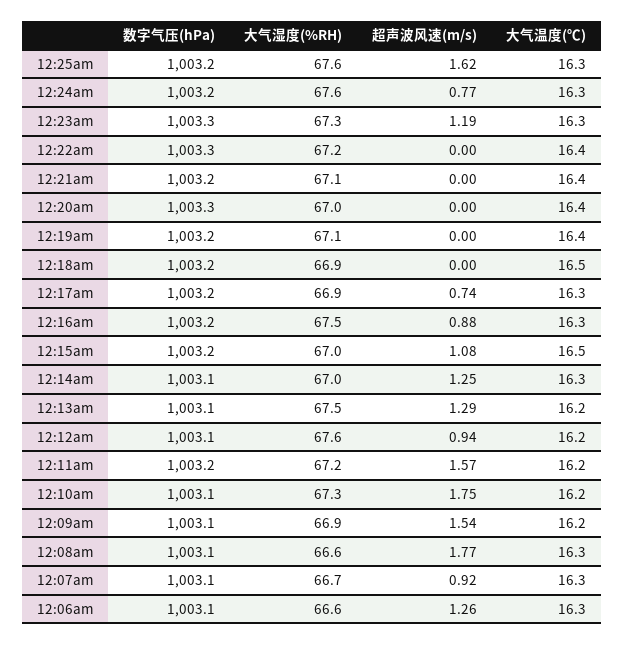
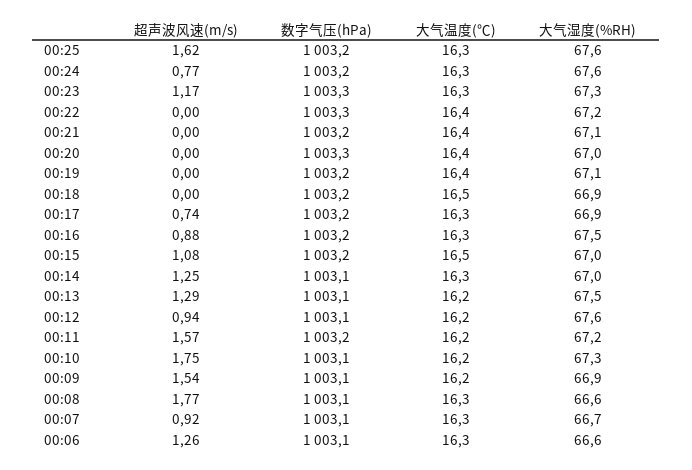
超声波风速(m/s), 12:23am: 1.19 -> 1.17

